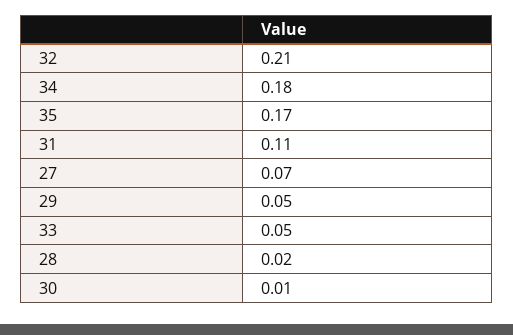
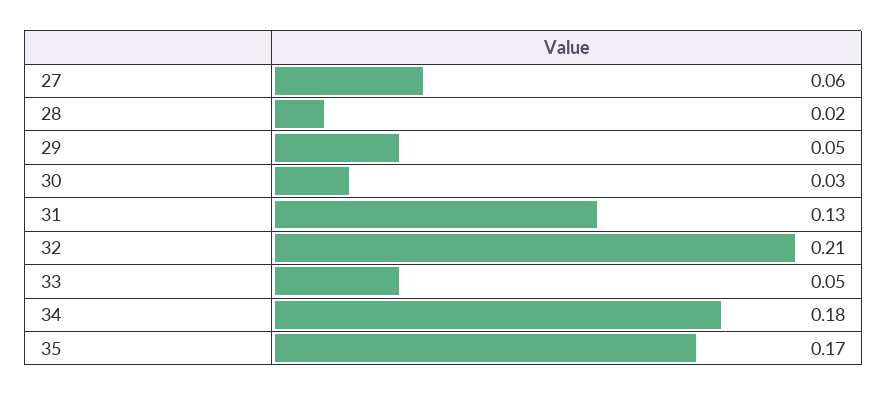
31: 0.11 -> 0.13
27: 0.07 -> 0.06
30: 0.01 -> 0.03

